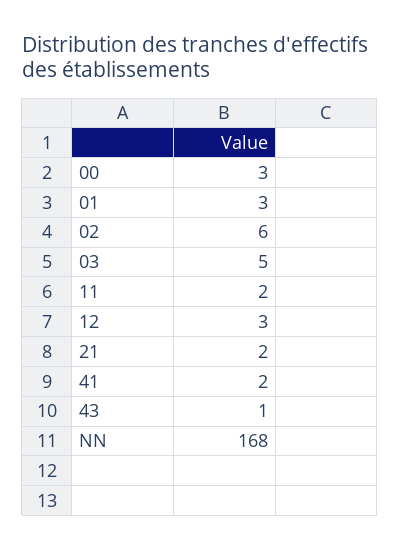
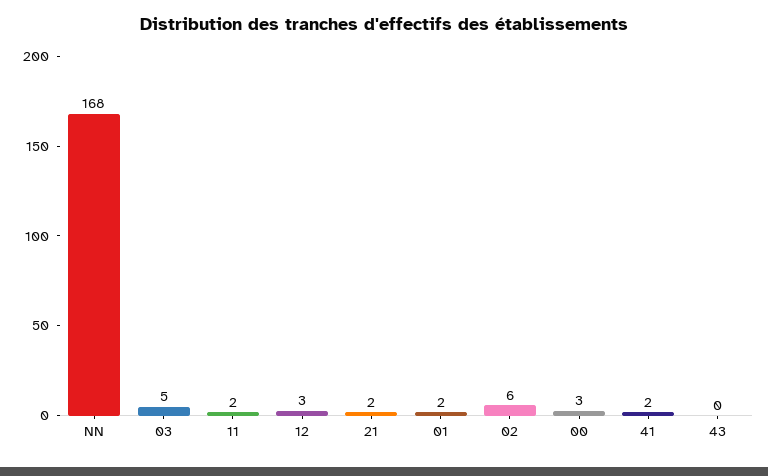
01: 3 -> 2
43: 1 -> 0

